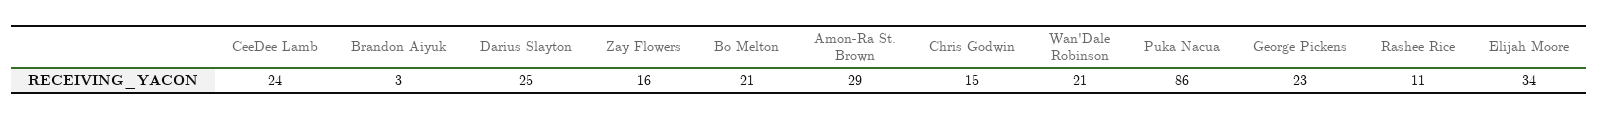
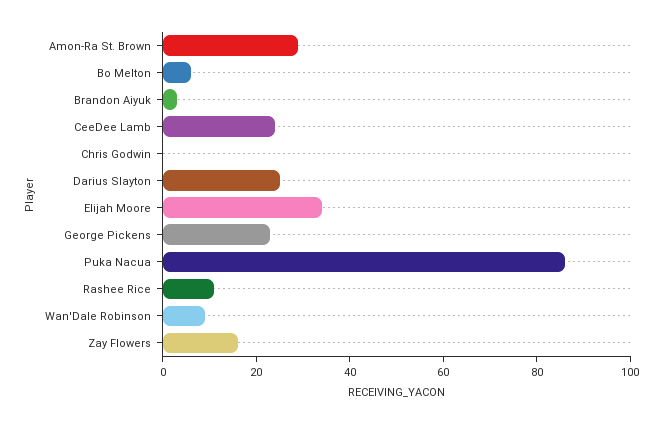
Bo Melton: 21 -> 5
Chris Godwin: 15 -> 0
Wan'Dale Robinson: 21 -> 10

